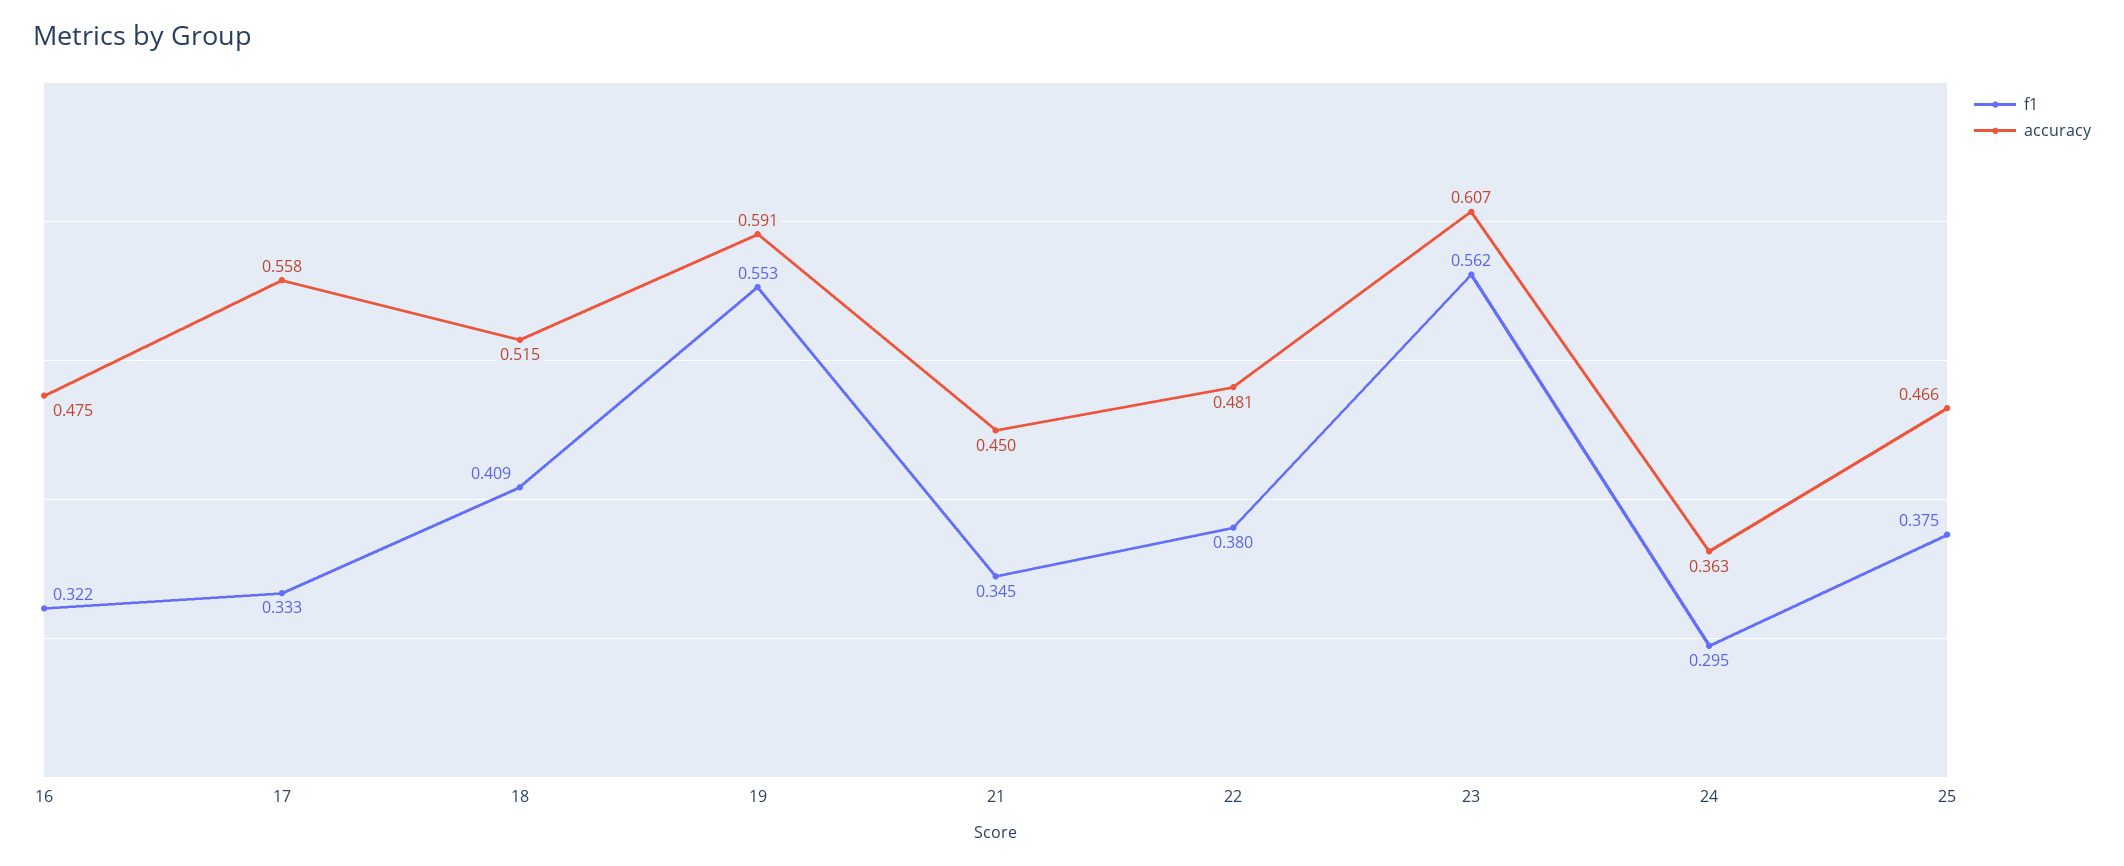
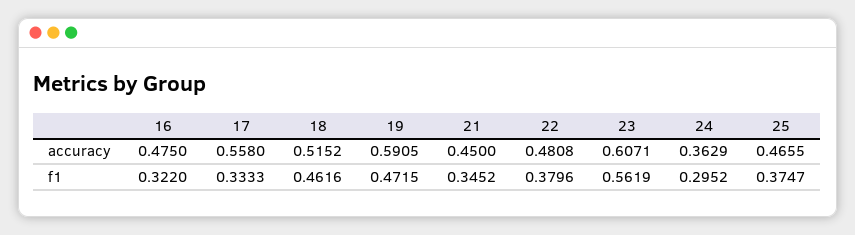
f1, 18: 0.409 -> 0.4616
f1, 19: 0.553 -> 0.4715

